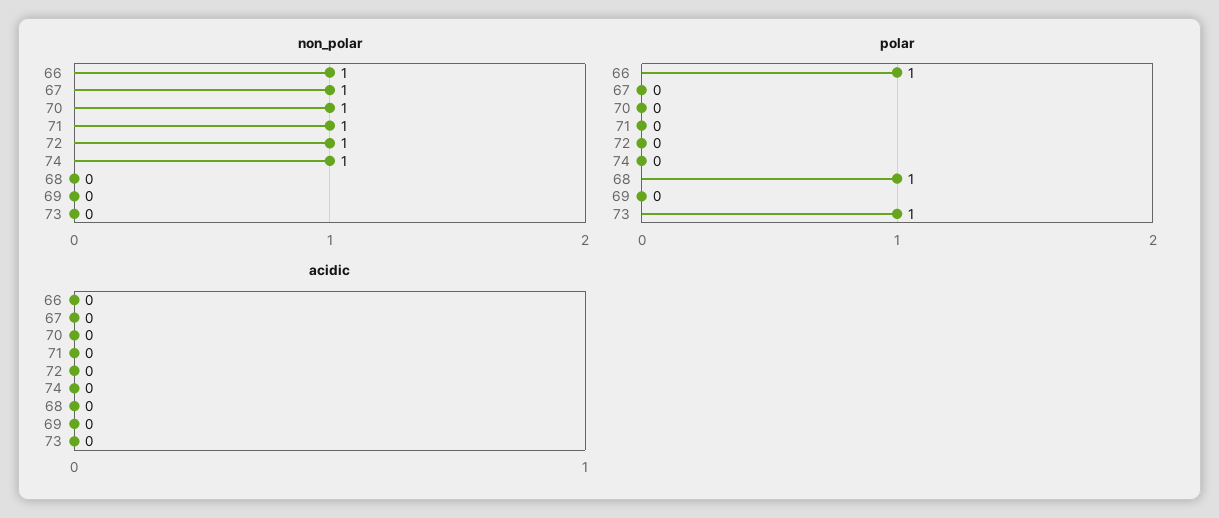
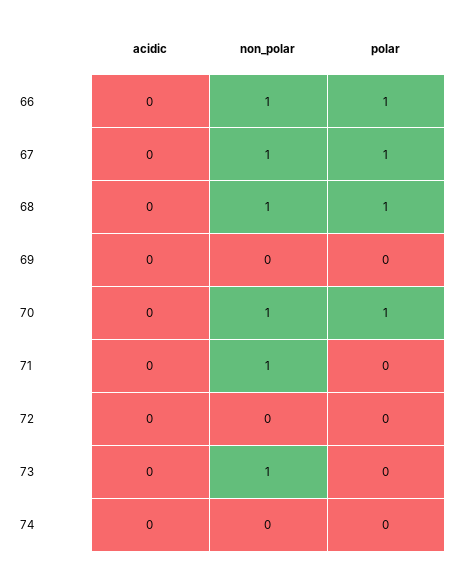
non_polar, 72: 1 -> 0
non_polar, 74: 1 -> 0
non_polar, 68: 0 -> 1
non_polar, 73: 0 -> 1
polar, 67: 0 -> 1
polar, 70: 0 -> 1
polar, 73: 1 -> 0

